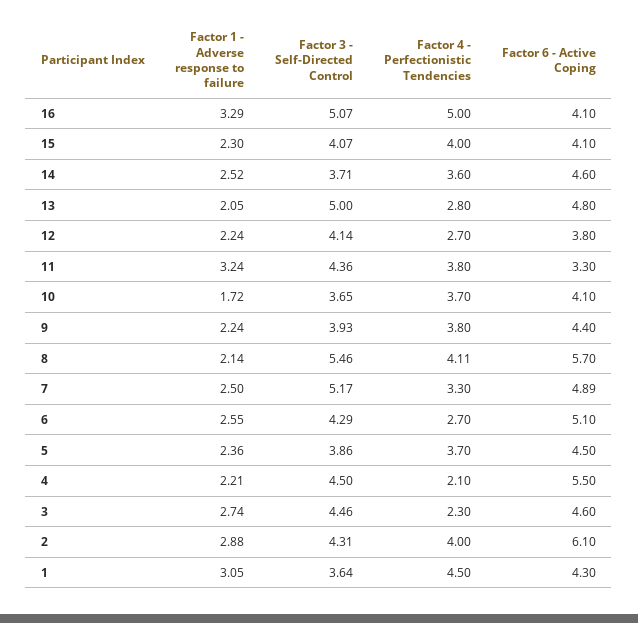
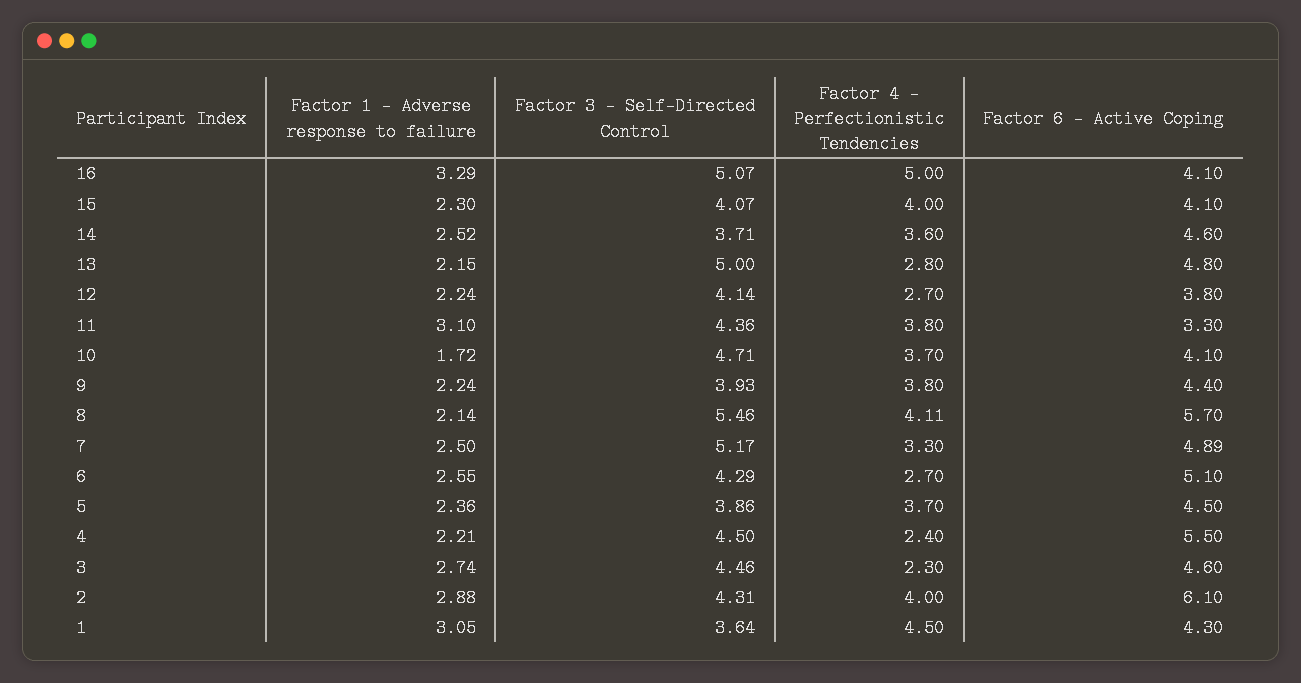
Factor 1 - Adverse response to failure, 13: 2.05 -> 2.15
Factor 1 - Adverse response to failure, 11: 3.24 -> 3.1
Factor 3 - Self-Directed Control, 10: 3.65 -> 4.71
Factor 4 - Perfectionistic Tendencies, 4: 2.1 -> 2.4

